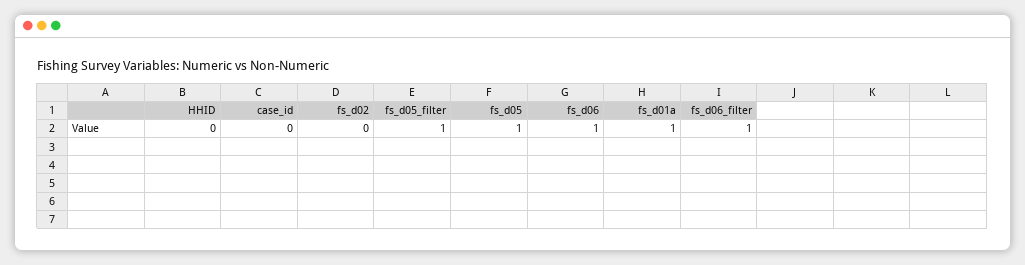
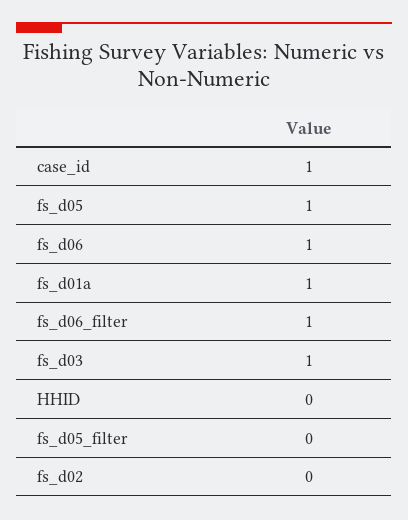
case_id: 0 -> 1
fs_d05_filter: 1 -> 0
fs_d03: none -> 1

